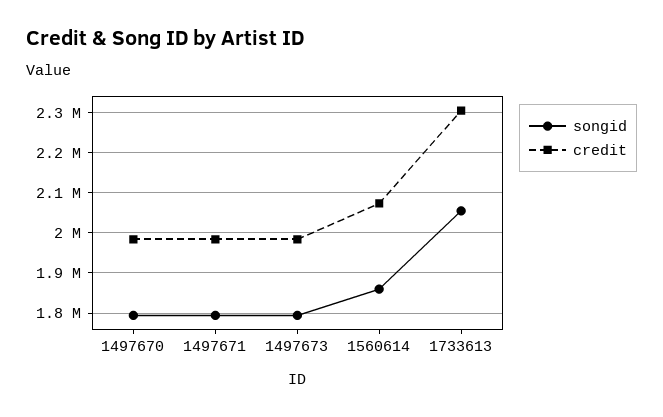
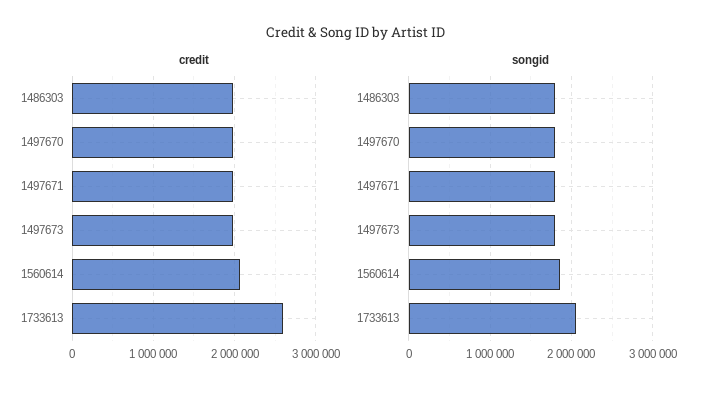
credit, 1733613: 2300000 -> 2600000
credit, 1486303: none -> 2000000
songid, 1486303: none -> 1800000

